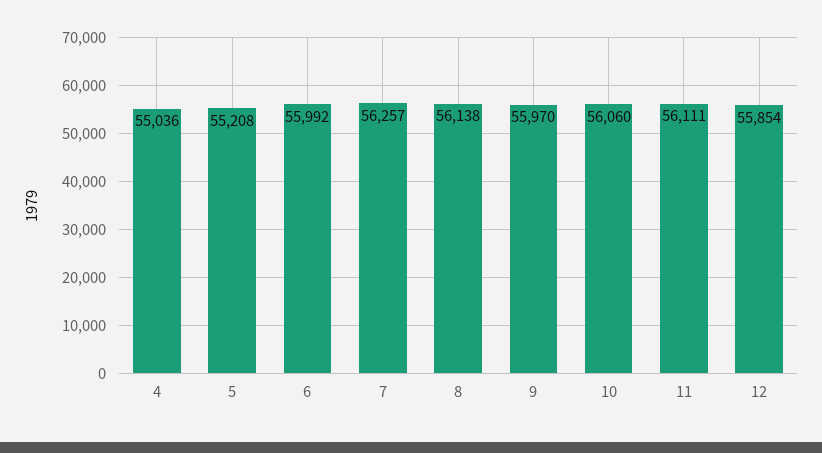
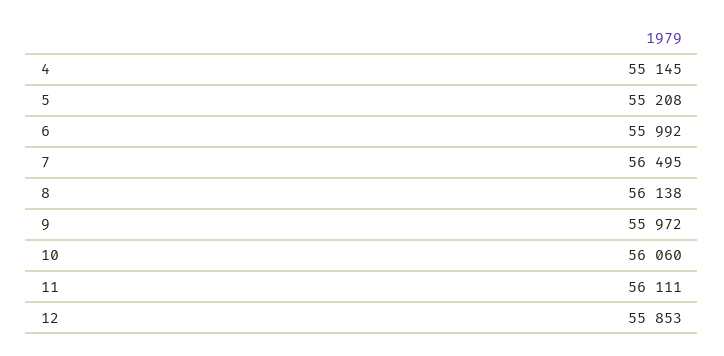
4: 55036 -> 55145
7: 56257 -> 56495
9: 55970 -> 55972
12: 55854 -> 55853

